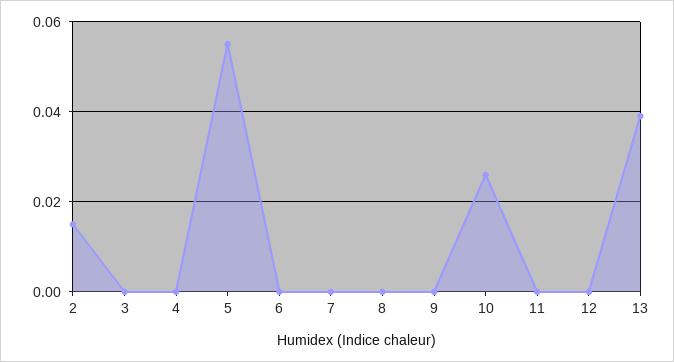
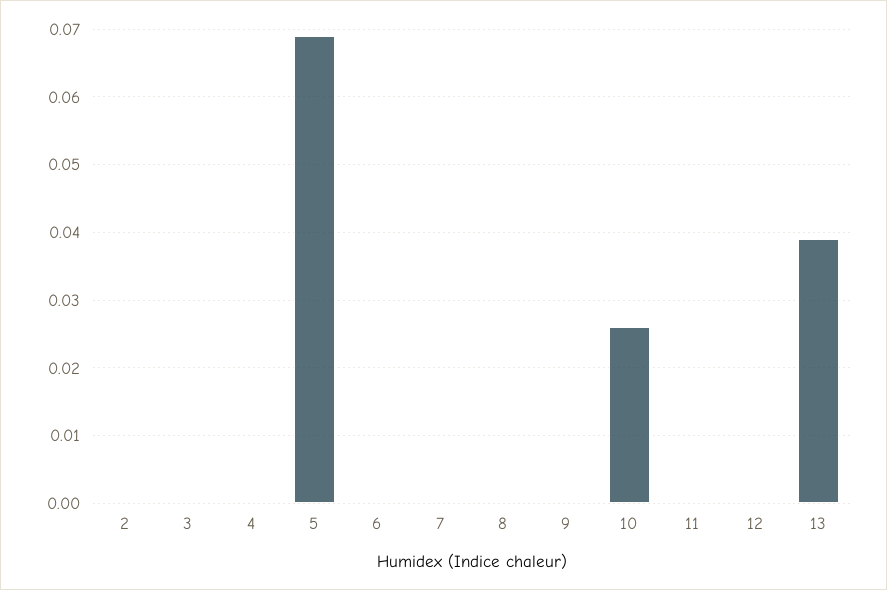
2: 0.015 -> 0
5: 0.055 -> 0.069

